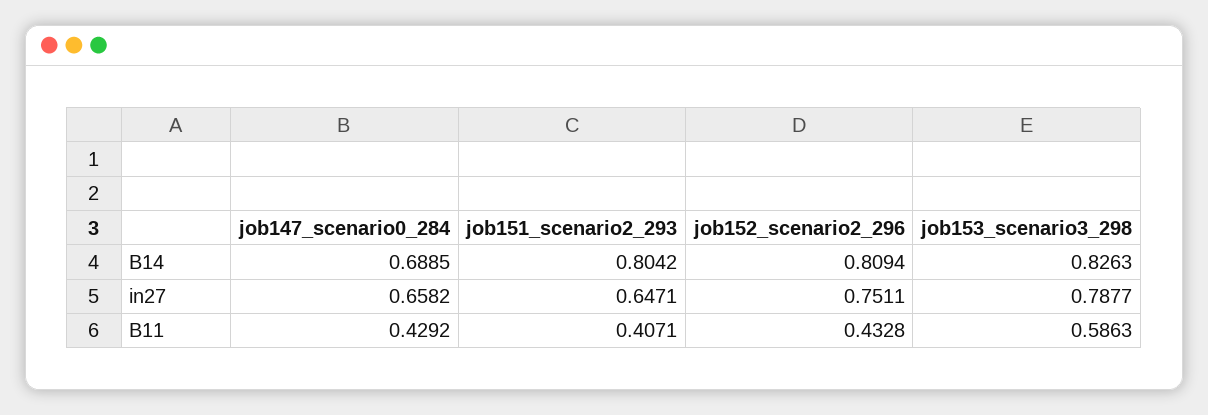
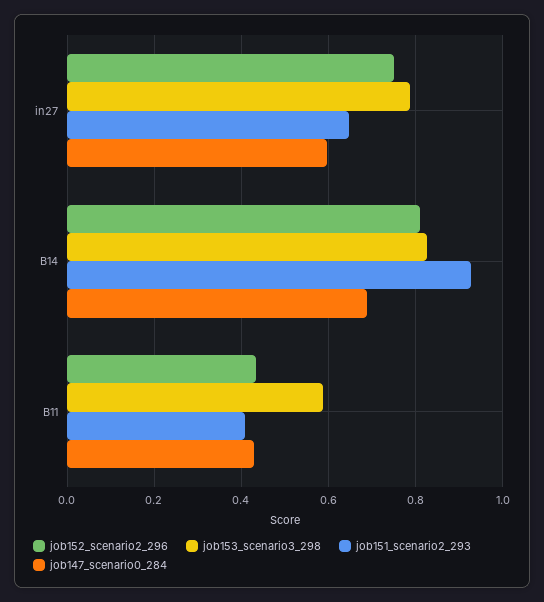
job151_scenario2_293, B14: 0.8042 -> 0.92
job147_scenario0_284, in27: 0.6582 -> 0.6

